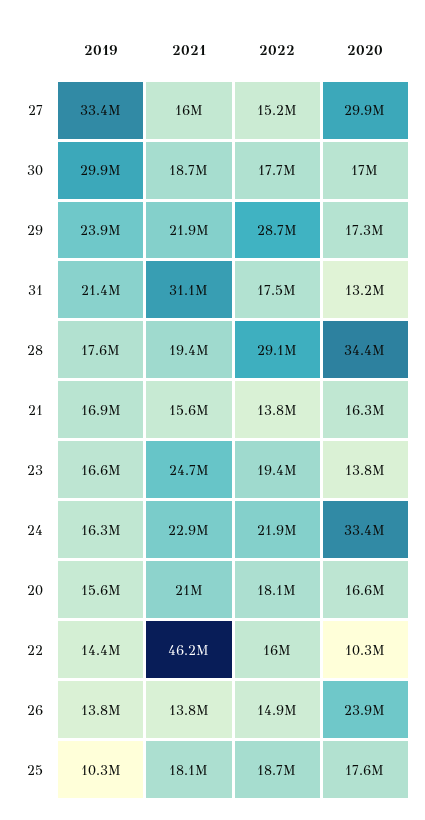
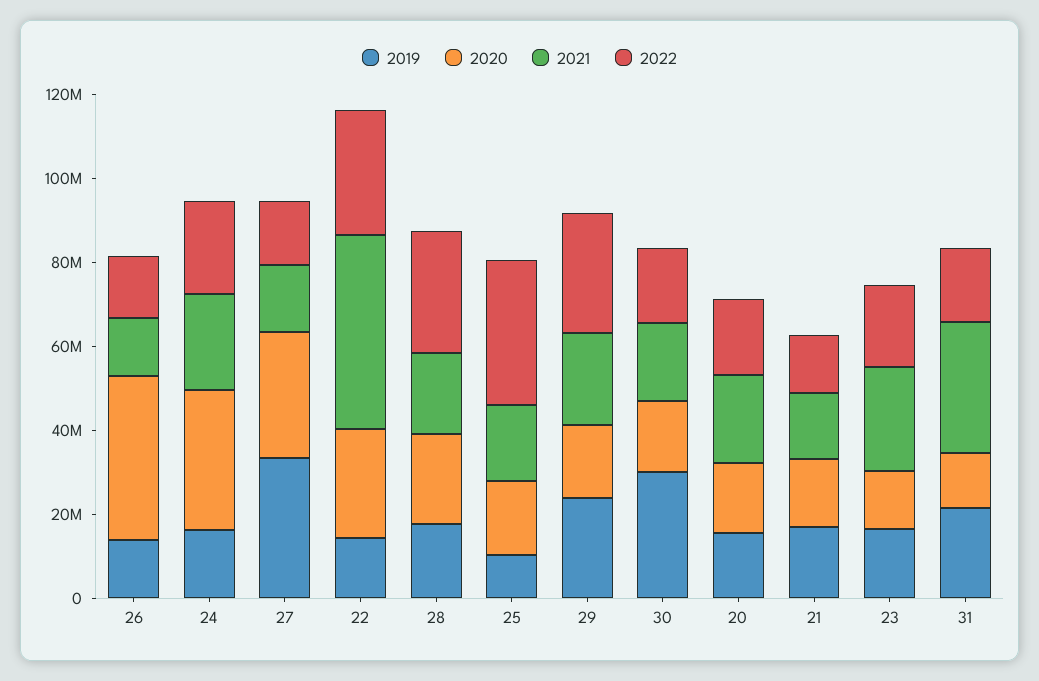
2020, 28: 34400000 -> 20000000
2022, 22: 16000000 -> 30000000
2020, 22: 10300000 -> 25000000
2020, 26: 23900000 -> 40000000
2022, 25: 18700000 -> 35000000

